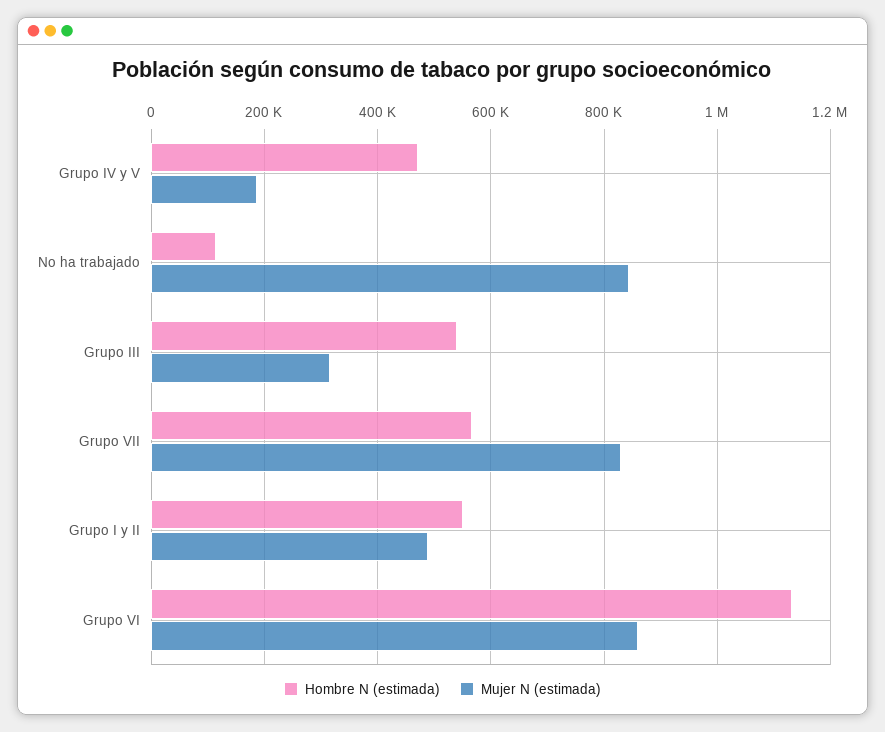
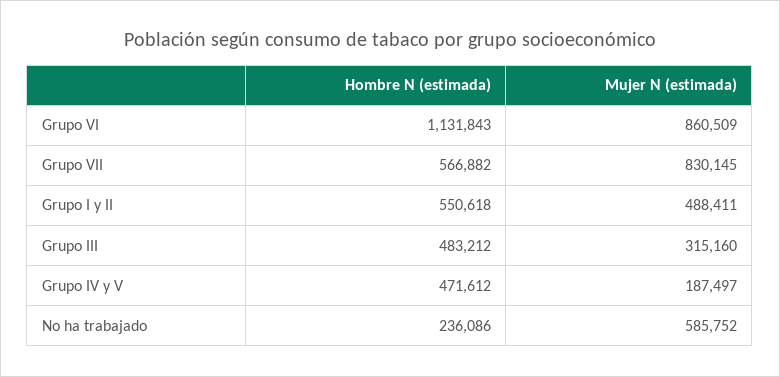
Hombre N (estimada), No ha trabajado: 120000 -> 236086
Mujer N (estimada), No ha trabajado: 840000 -> 585752
Hombre N (estimada), Grupo III: 540000 -> 483212

